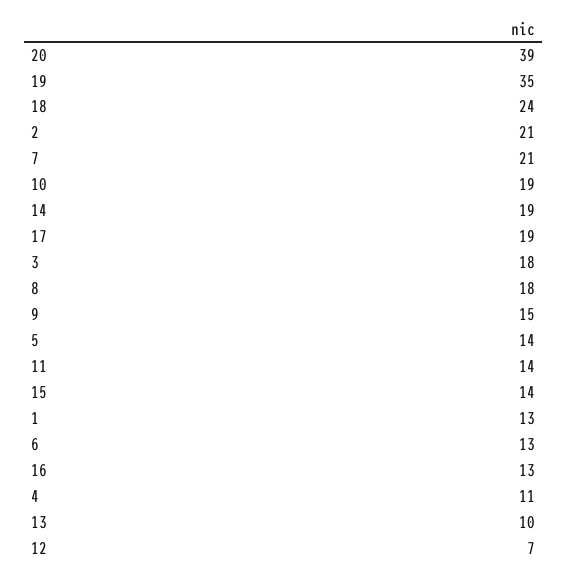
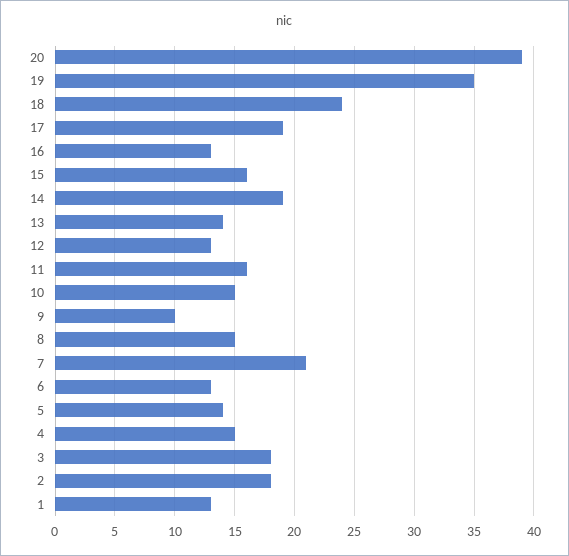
2: 21 -> 18
10: 19 -> 15
8: 18 -> 15
9: 15 -> 10
11: 14 -> 16
15: 14 -> 16
4: 11 -> 15
13: 10 -> 14
12: 7 -> 13

